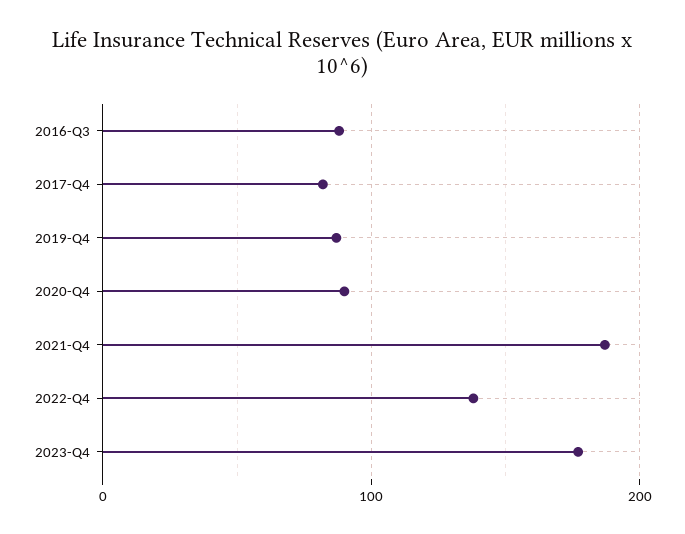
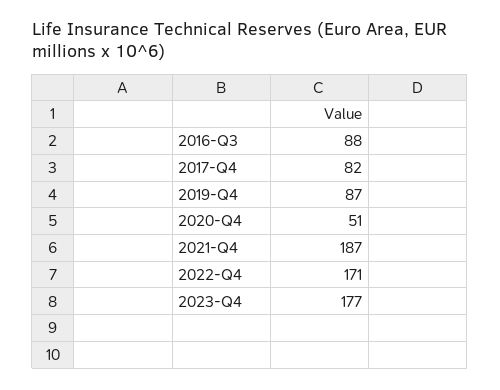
2020-Q4: 90 -> 51
2022-Q4: 140 -> 171

